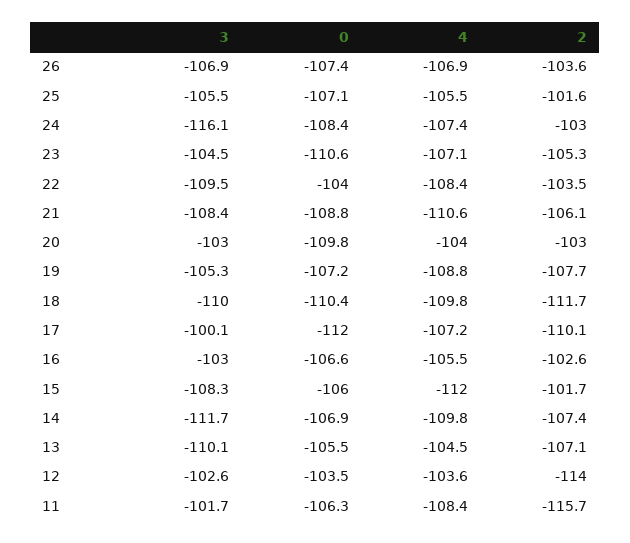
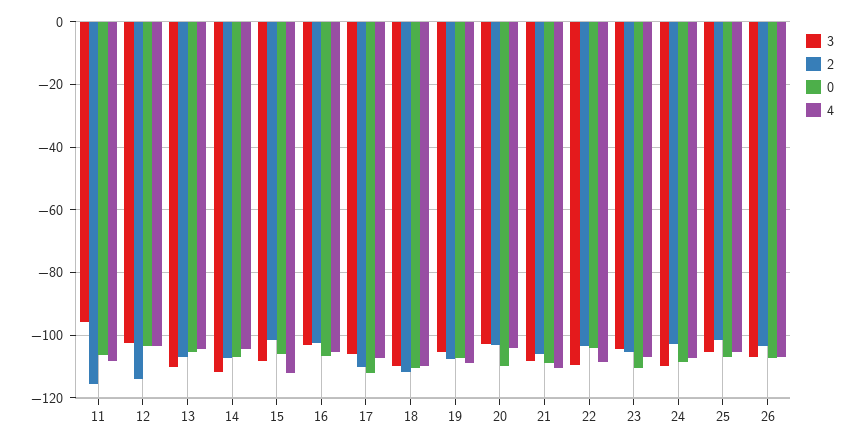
3, 24: -116.1 -> -110
3, 17: -100.1 -> -106
4, 14: -109.8 -> -104
3, 11: -101.7 -> -96

